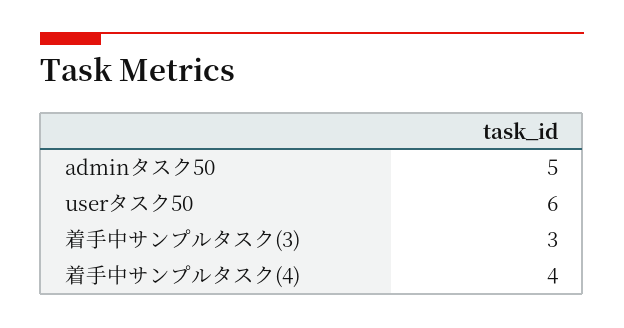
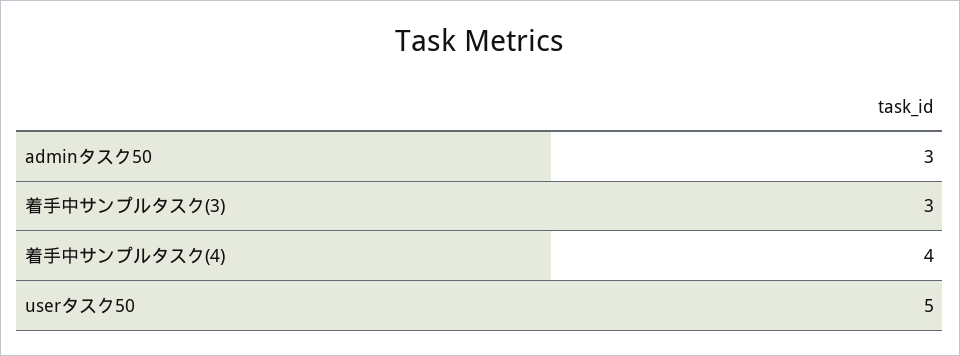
adminタスク50: 5 -> 3
userタスク50: 6 -> 5

